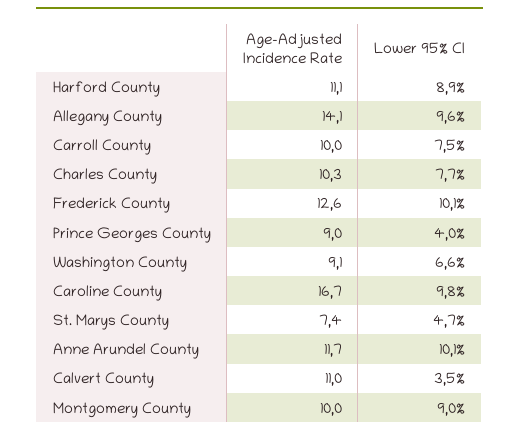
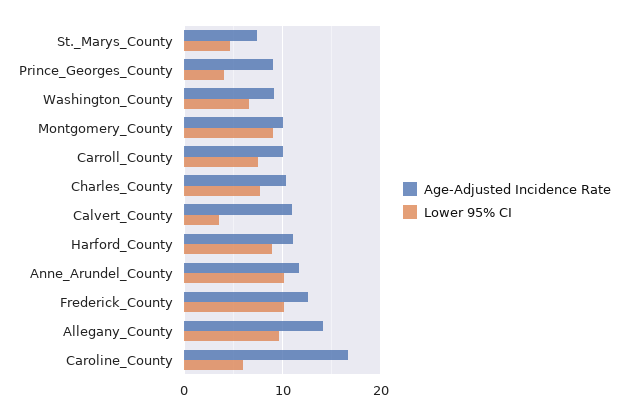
Lower 95% CI, Caroline County: 9.8 -> 6

